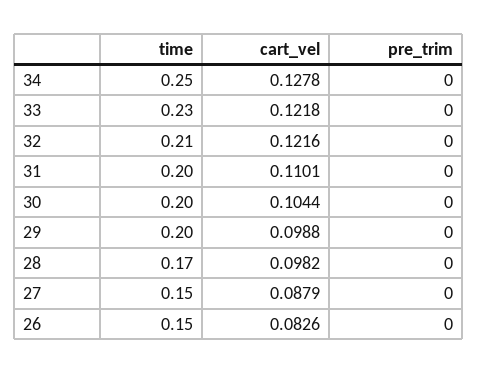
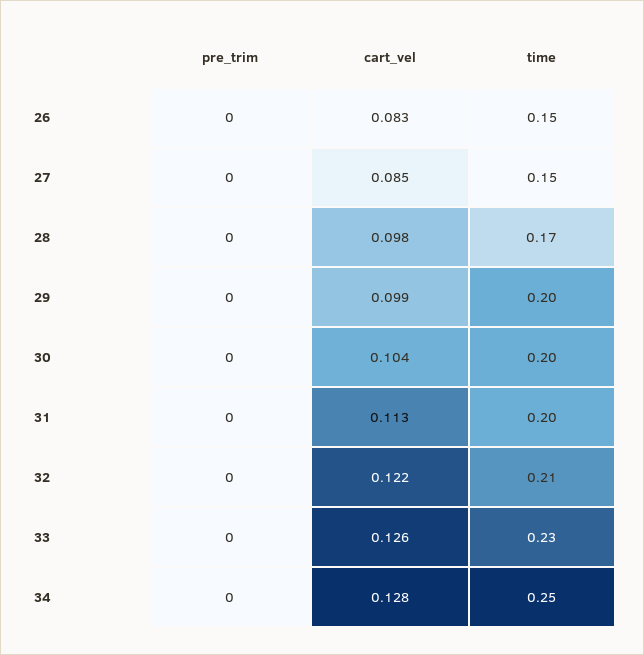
cart_vel, 33: 0.1218 -> 0.126
cart_vel, 31: 0.1101 -> 0.113
cart_vel, 27: 0.0879 -> 0.085

